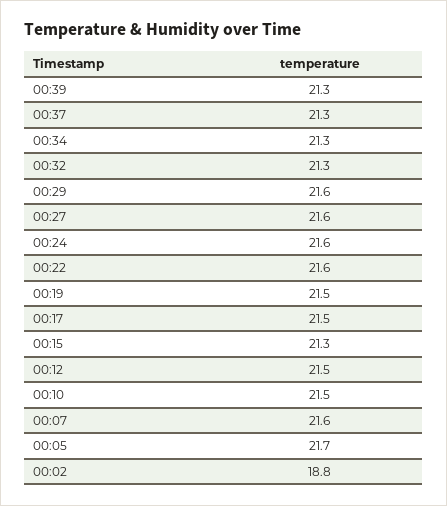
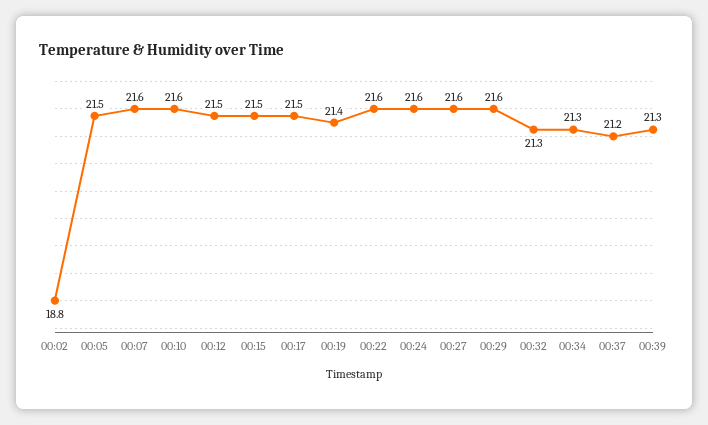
00:37: 21.3 -> 21.2
00:19: 21.5 -> 21.4
00:15: 21.3 -> 21.5
00:10: 21.5 -> 21.6
00:05: 21.7 -> 21.5

